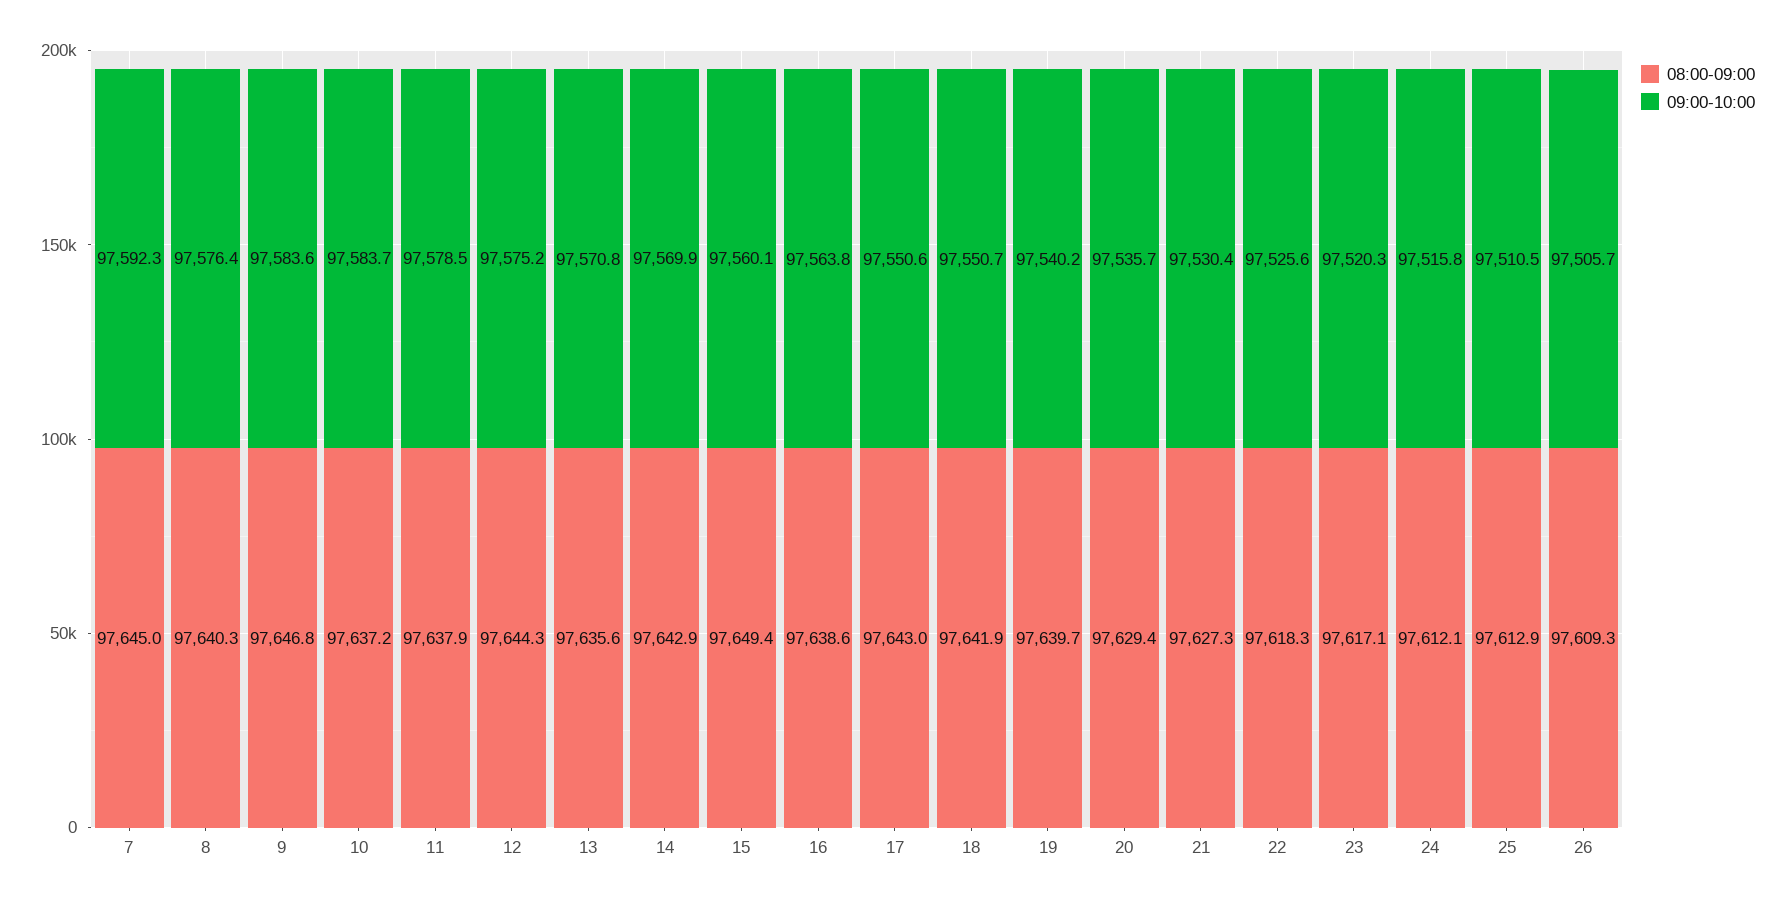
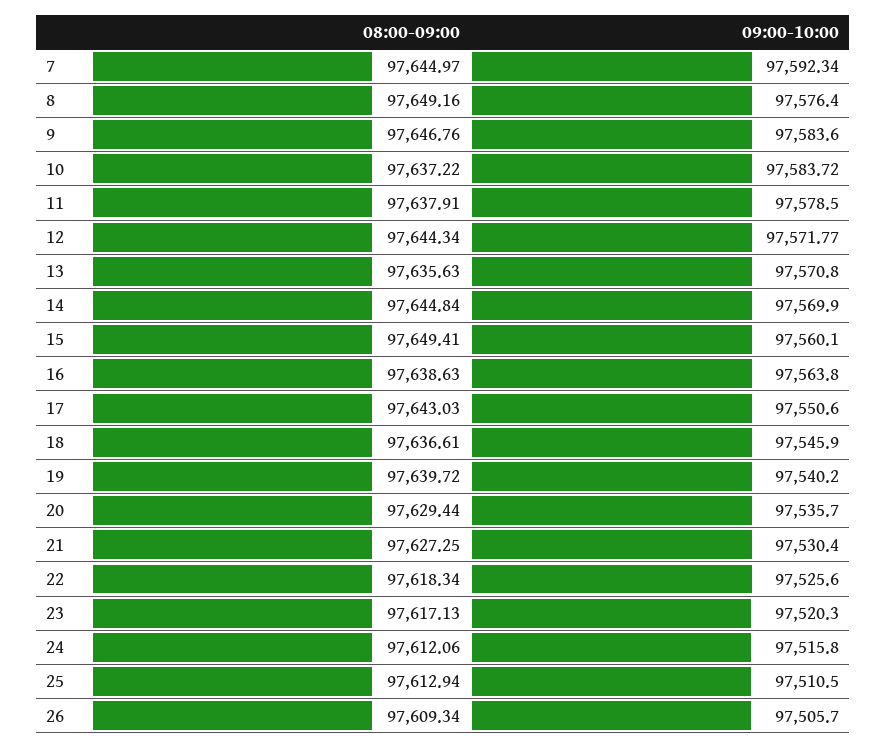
08:00-09:00, 8: 97640.3 -> 97649.16
09:00-10:00, 12: 97575.2 -> 97571.77
08:00-09:00, 14: 97642.9 -> 97644.84
08:00-09:00, 18: 97641.9 -> 97636.61
09:00-10:00, 18: 97550.7 -> 97545.9

